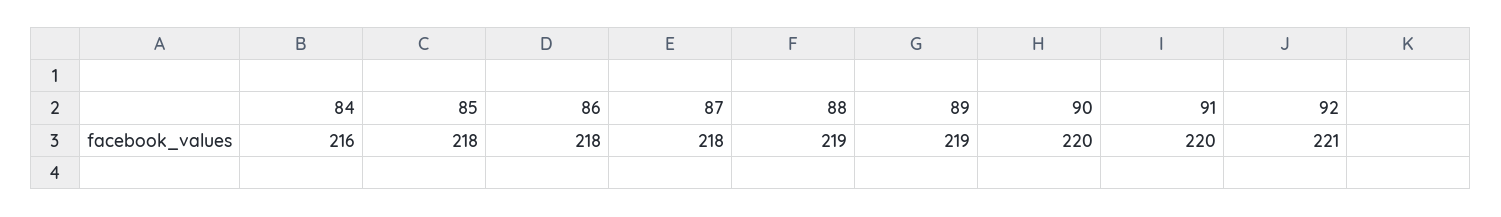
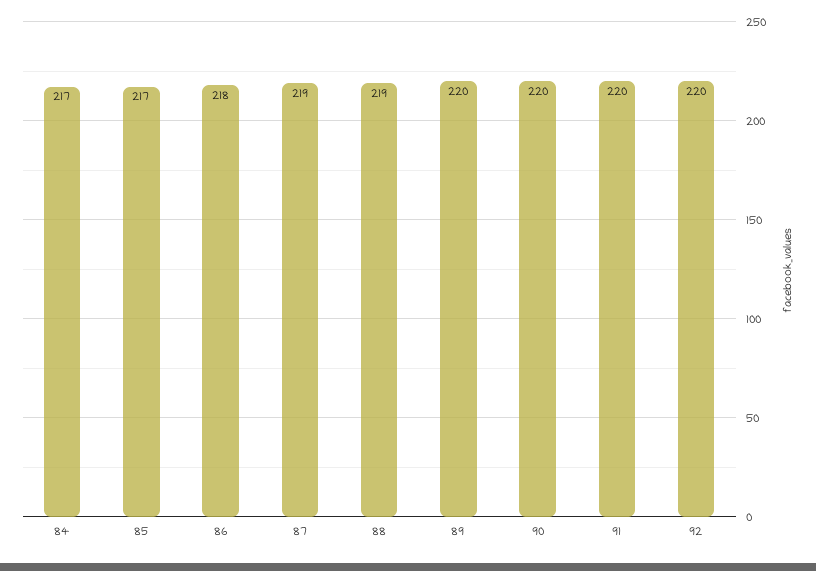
84: 216 -> 217
85: 218 -> 217
87: 218 -> 219
89: 219 -> 220
92: 221 -> 220

